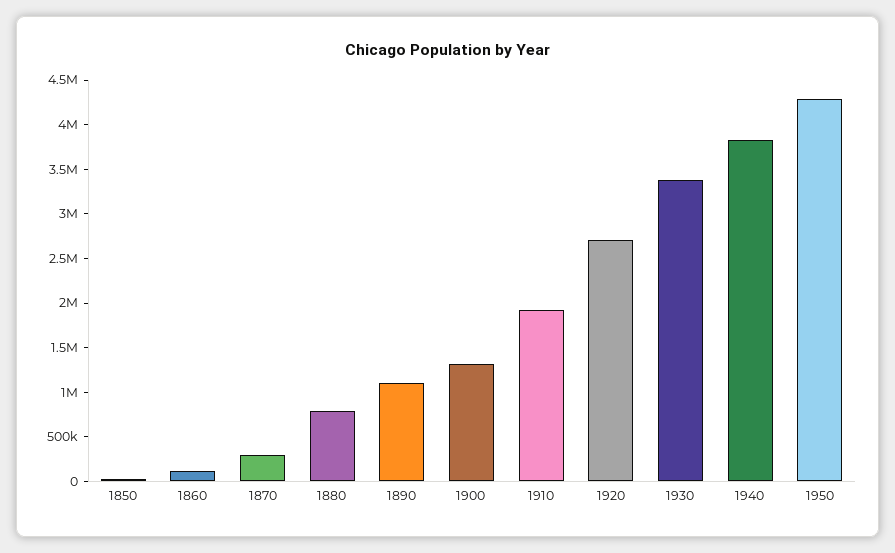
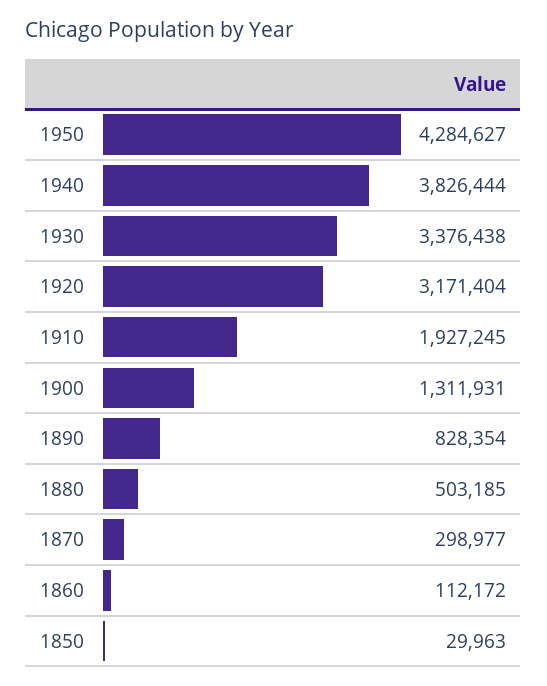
1880: 800000 -> 503185
1890: 1100000 -> 828354
1920: 2700000 -> 3171404

